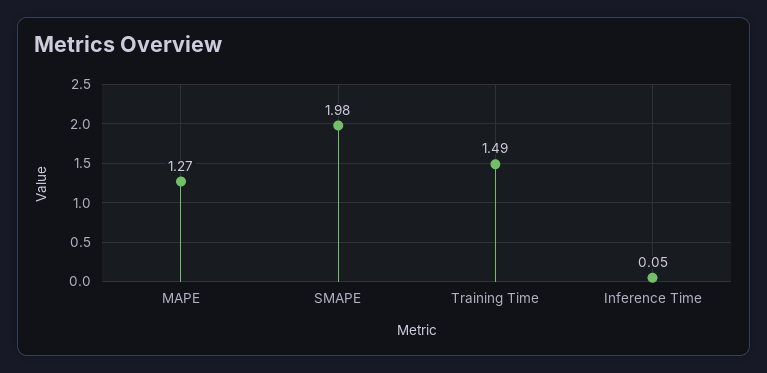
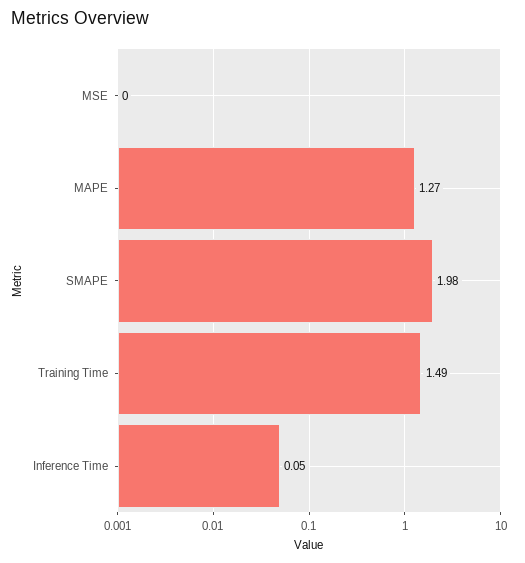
MSE: none -> 0

